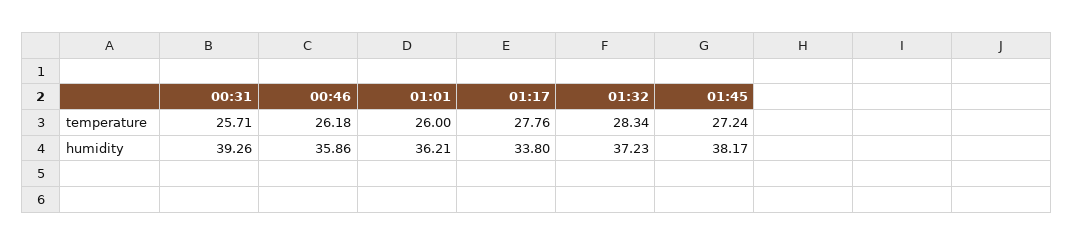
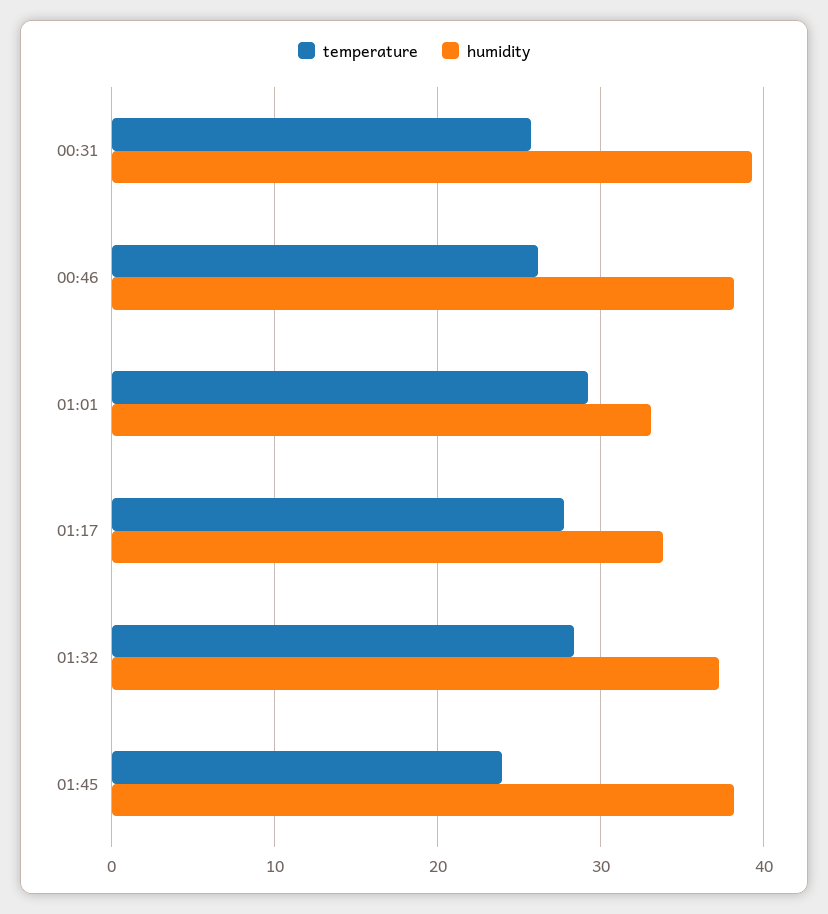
temperature, 01:01: 26 -> 29
temperature, 01:45: 27.24 -> 24
humidity, 00:46: 35.86 -> 38
humidity, 01:01: 36.21 -> 33

